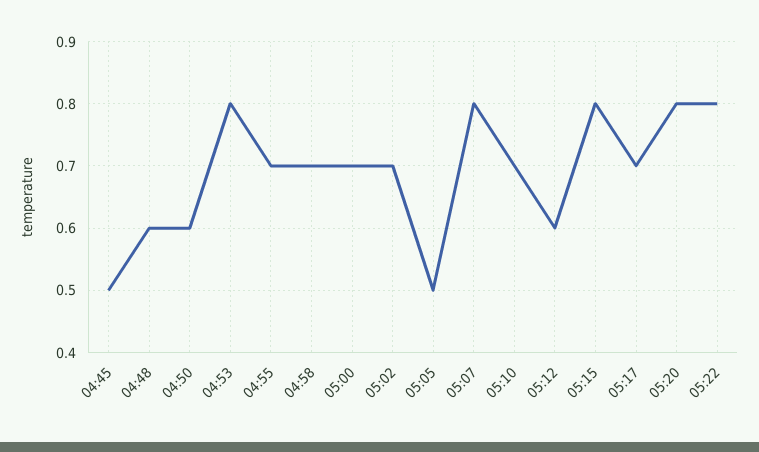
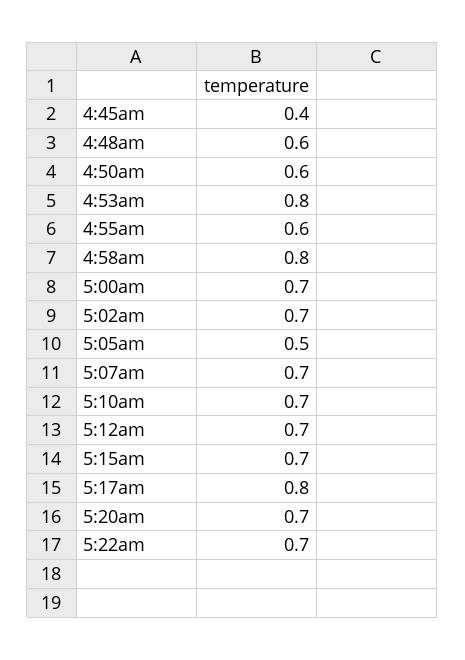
04:45: 0.5 -> 0.4
04:55: 0.7 -> 0.6
04:58: 0.7 -> 0.8
05:07: 0.8 -> 0.7
05:12: 0.6 -> 0.7
05:15: 0.8 -> 0.7
05:17: 0.7 -> 0.8
05:20: 0.8 -> 0.7
05:22: 0.8 -> 0.7

